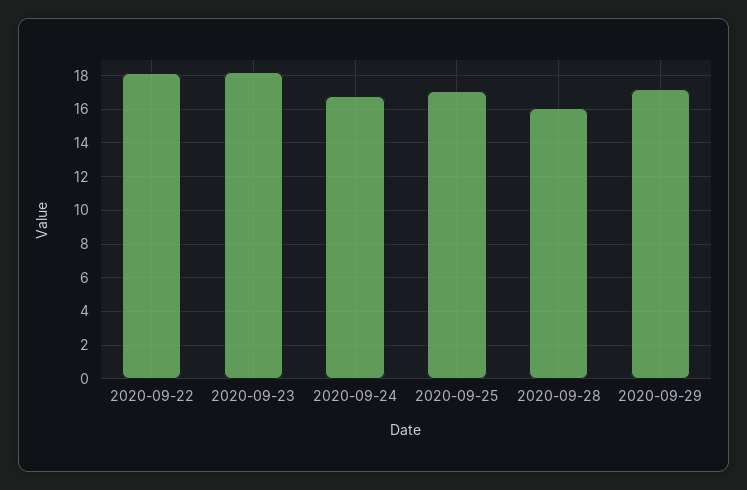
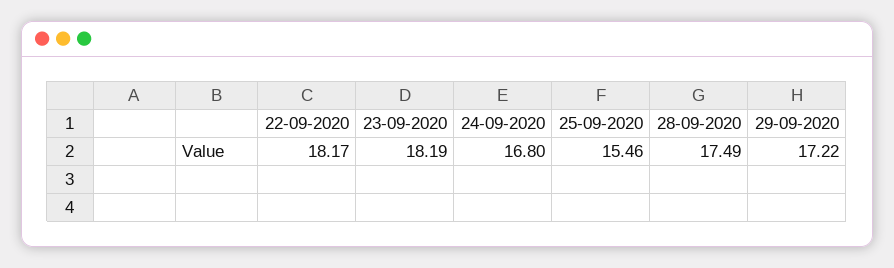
2020-09-25: 17 -> 15.46
2020-09-28: 16 -> 17.49

